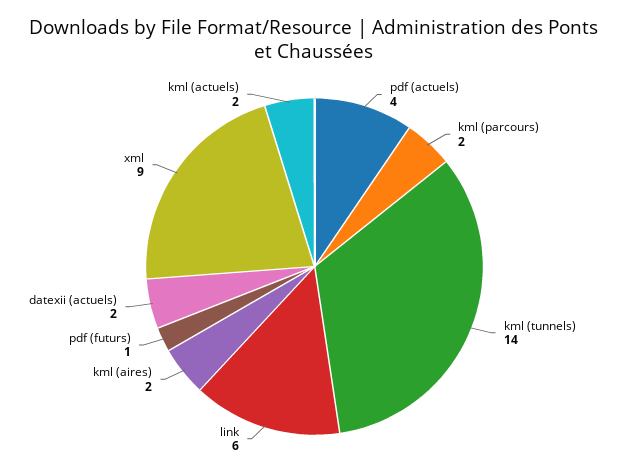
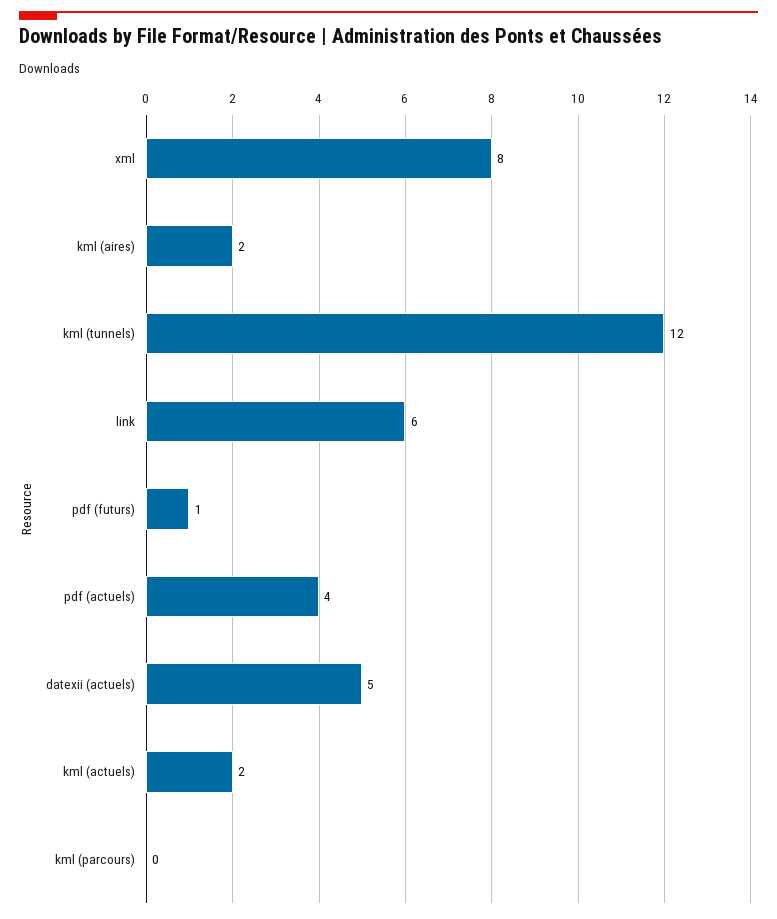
kml (parcours): 2 -> 0
kml (tunnels): 14 -> 12
datexii (actuels): 2 -> 5
xml: 9 -> 8

